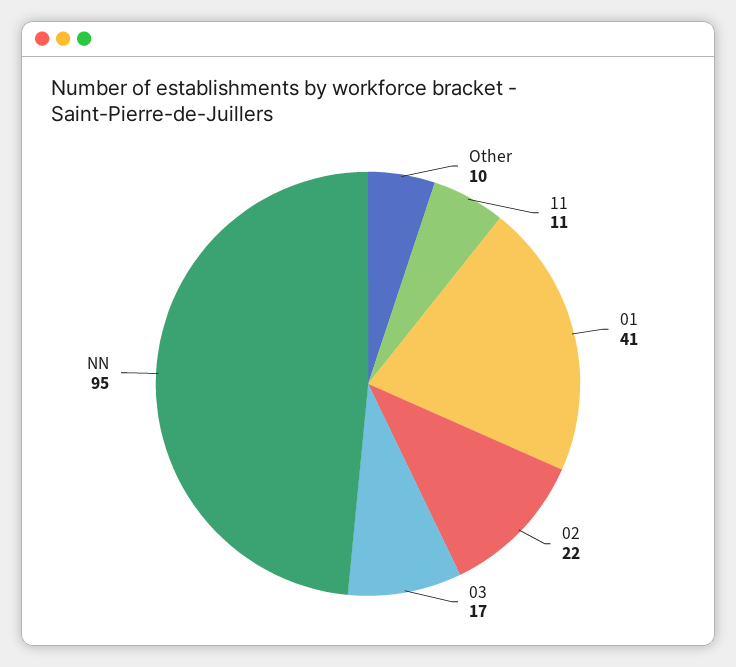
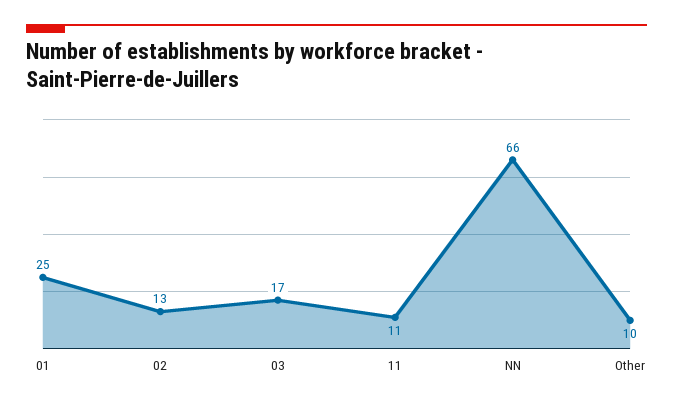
01: 41 -> 25
02: 22 -> 13
NN: 95 -> 66

